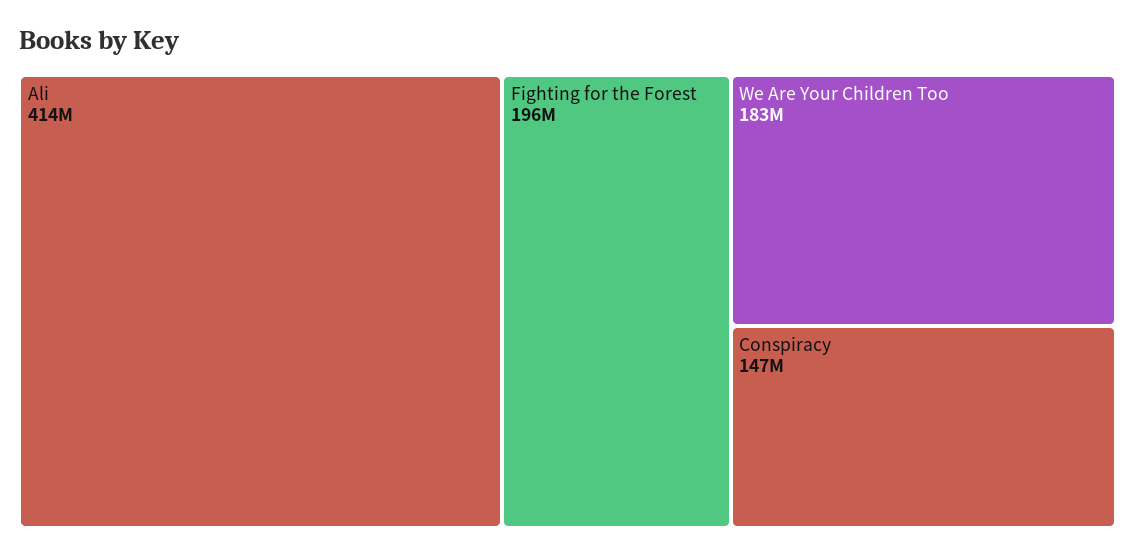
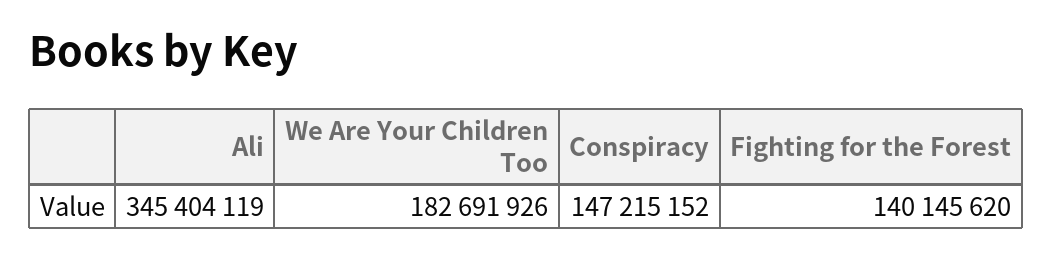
Ali: 414000000 -> 345404119
Fighting for the Forest: 196000000 -> 140145620

